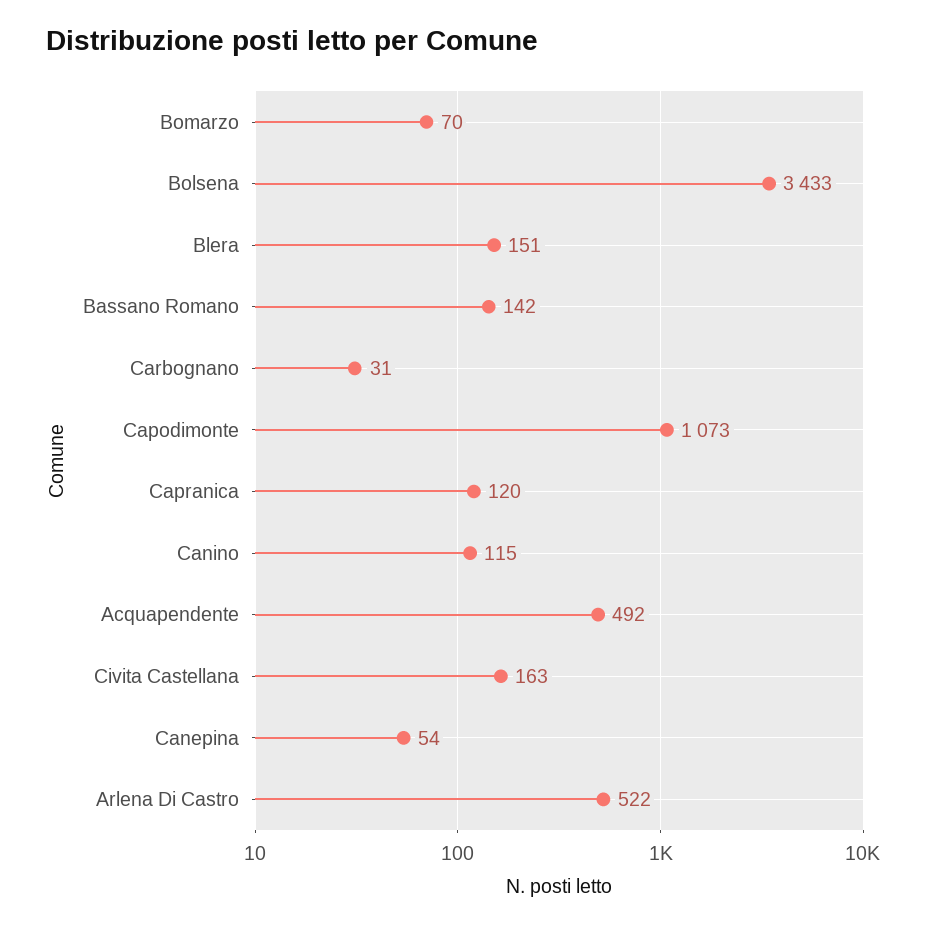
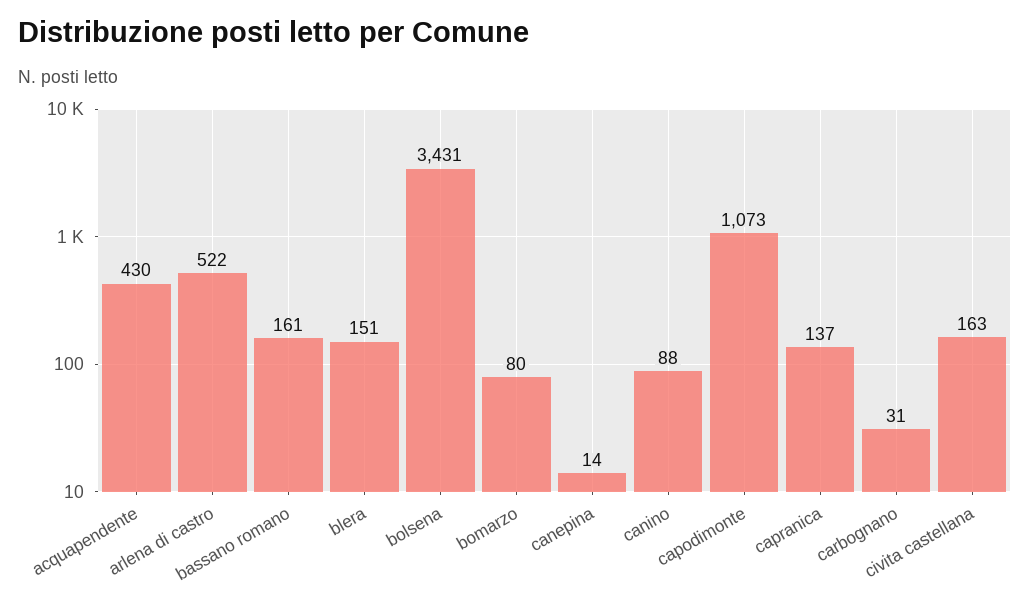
Bomarzo: 70 -> 80
Bolsena: 3433 -> 3431
Bassano Romano: 142 -> 161
Capranica: 120 -> 137
Canino: 115 -> 88
Acquapendente: 492 -> 430
Canepina: 54 -> 14

